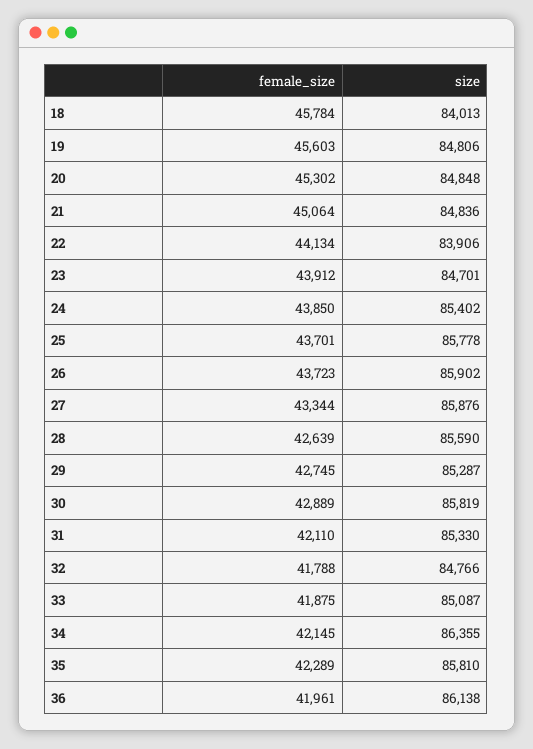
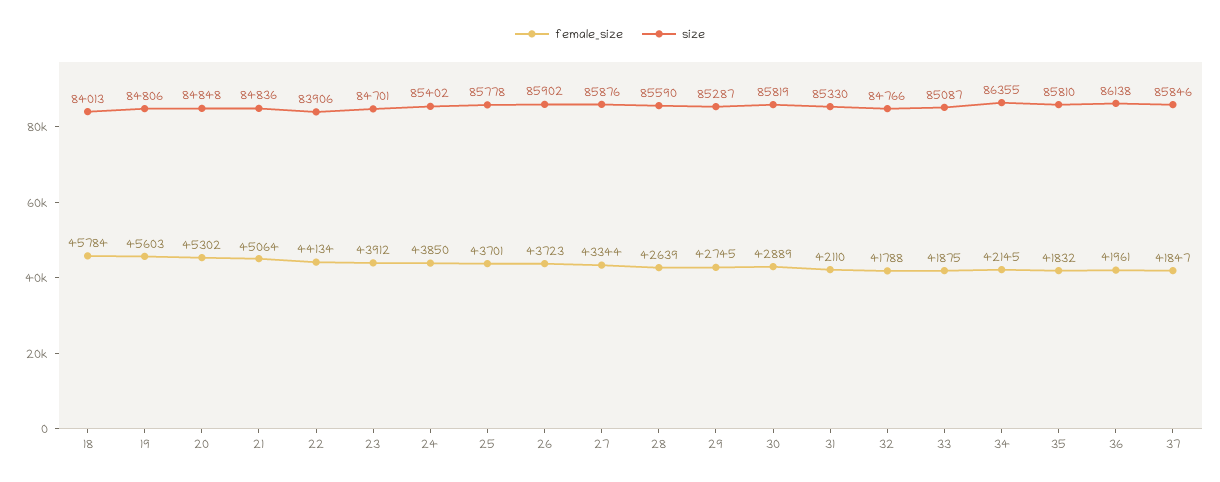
female_size, 35: 42289 -> 41832
female_size, 37: none -> 41847
size, 37: none -> 85846

